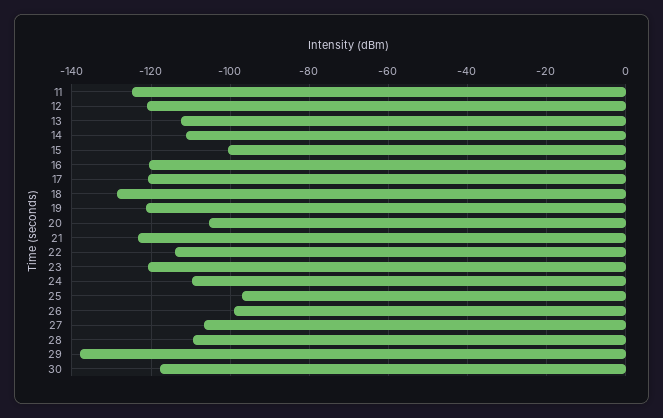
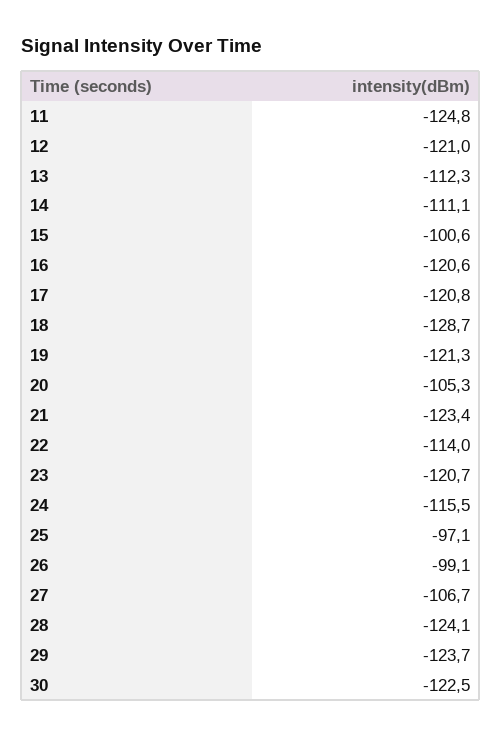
24: -110 -> -115.5
28: -110 -> -124.1
29: -138 -> -123.7
30: -118 -> -122.5

